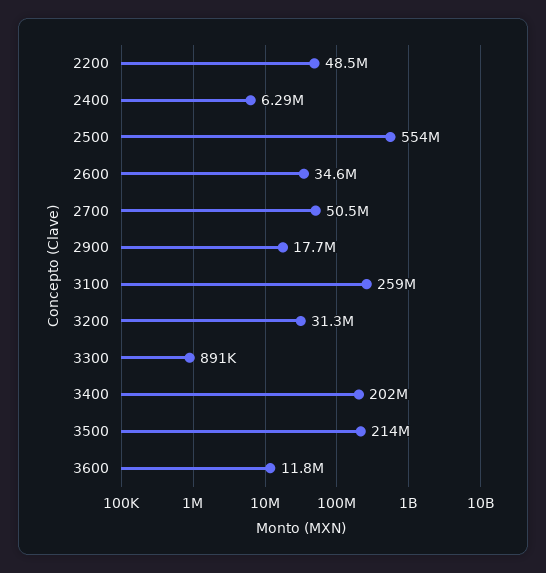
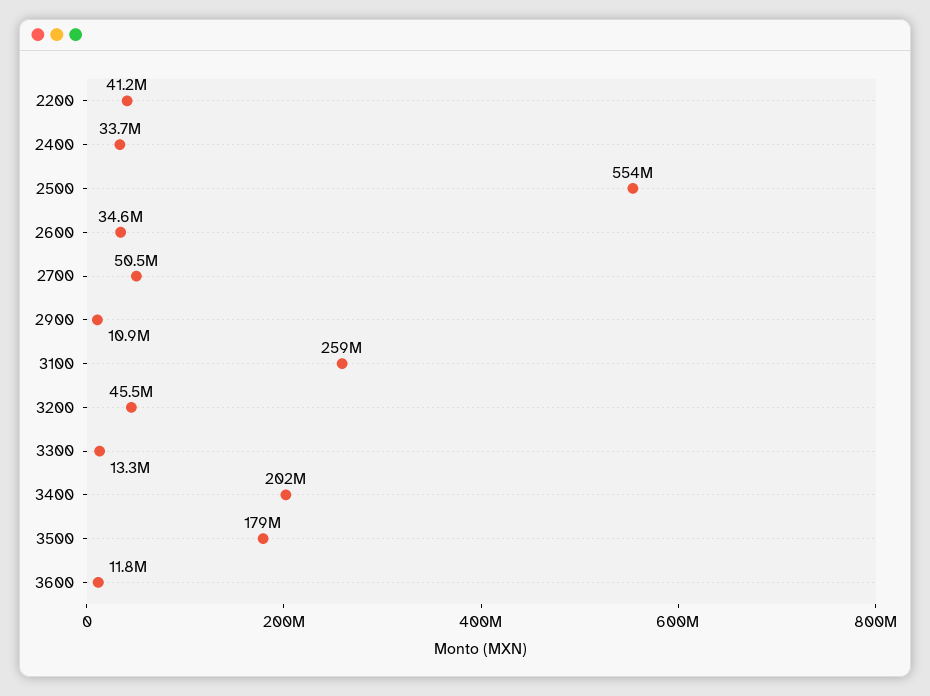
2200: 48500000 -> 41200000
2400: 6290000 -> 33700000
2900: 17700000 -> 10900000
3200: 31300000 -> 45500000
3300: 891000 -> 13300000
3500: 214000000 -> 179000000

